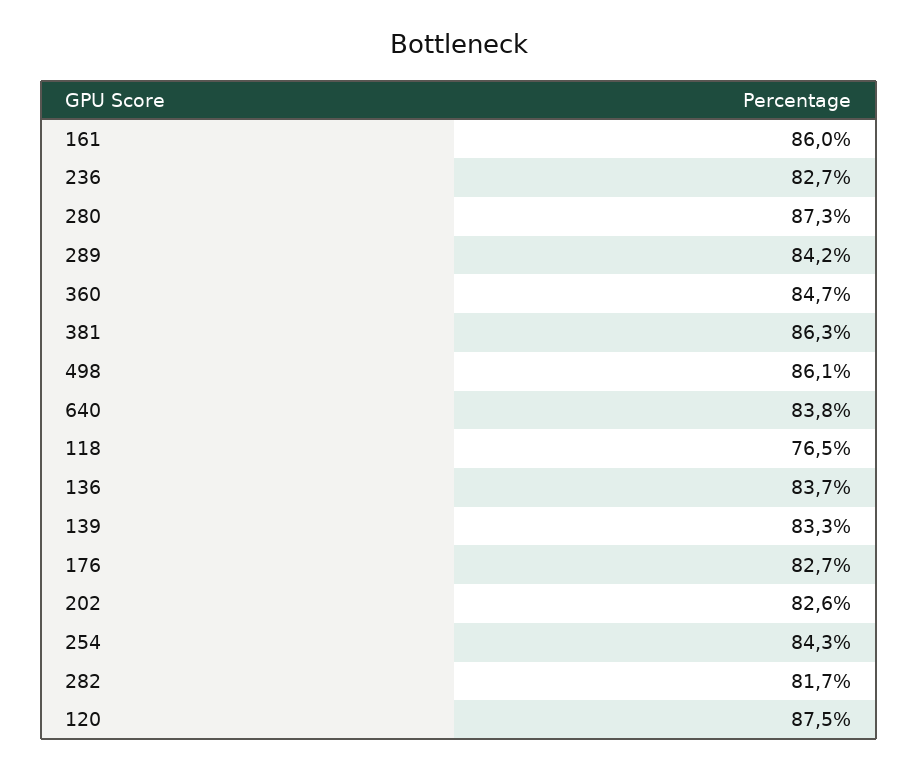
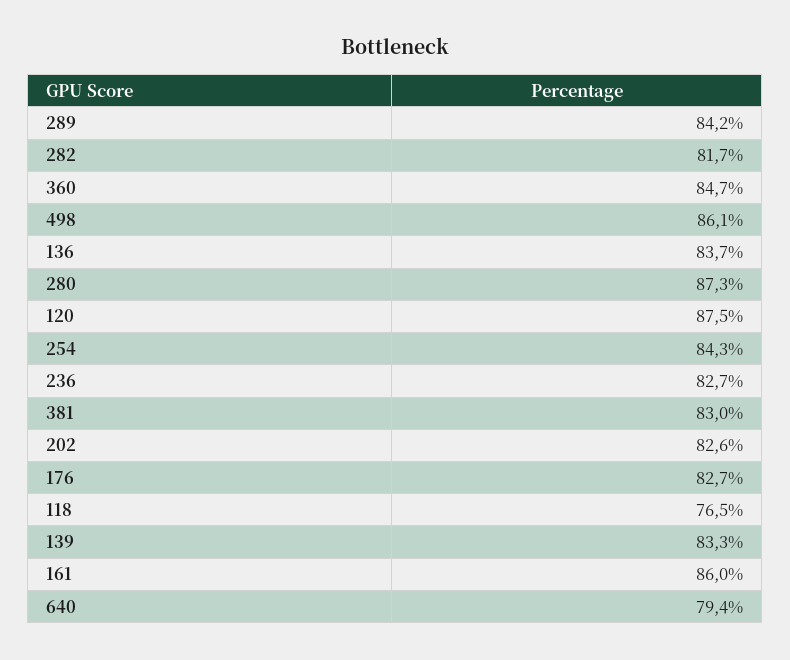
381: 86.3 -> 83
640: 83.8 -> 79.4

